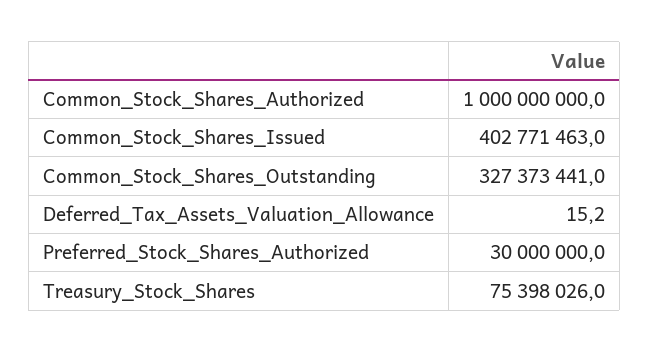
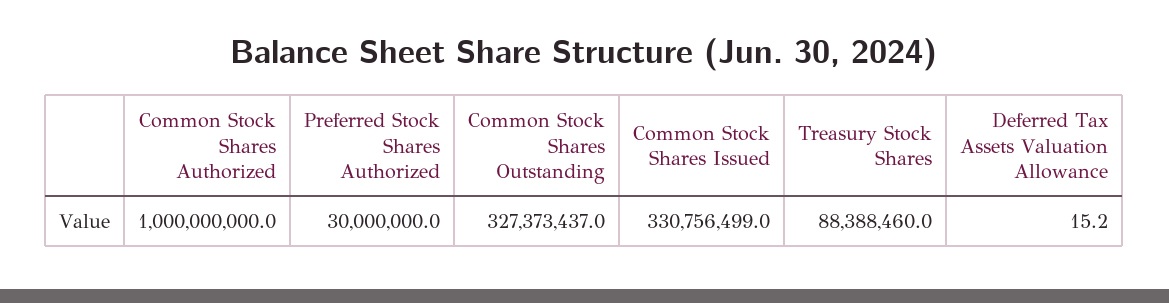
Common_Stock_Shares_Issued: 402771463 -> 330756499
Common_Stock_Shares_Outstanding: 327373441 -> 327373437
Treasury_Stock_Shares: 75398026 -> 88388460

